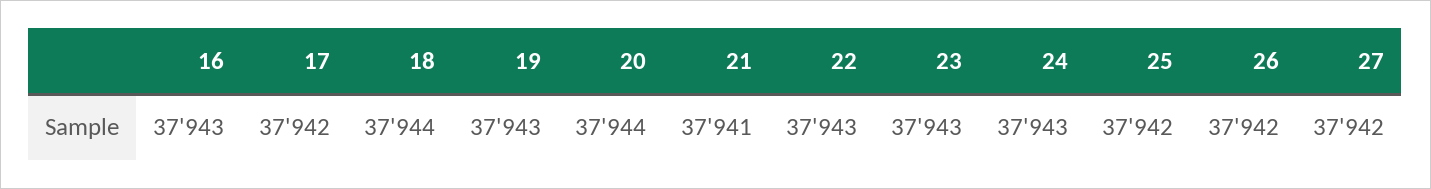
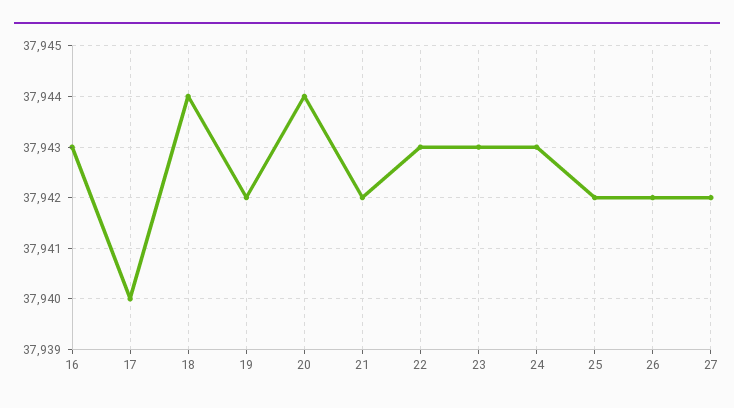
17: 37942 -> 37940
19: 37943 -> 37942
21: 37941 -> 37942

